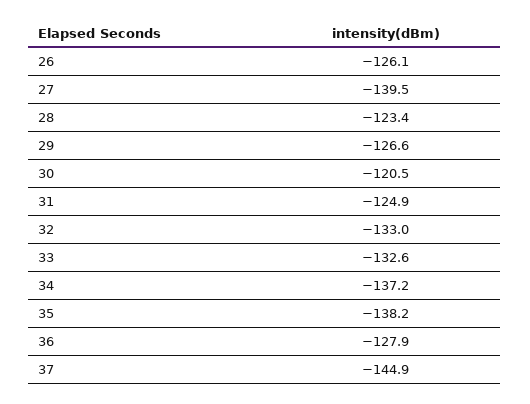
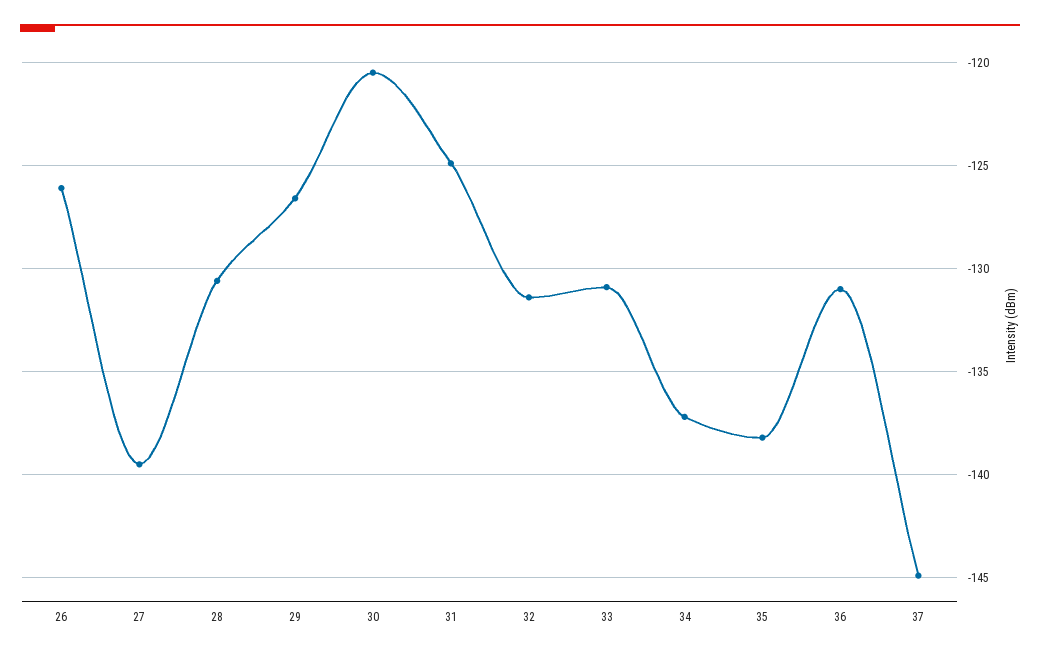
28: -123.4 -> -130.5
32: -133 -> -131.5
33: -132.6 -> -131
36: -127.9 -> -131

